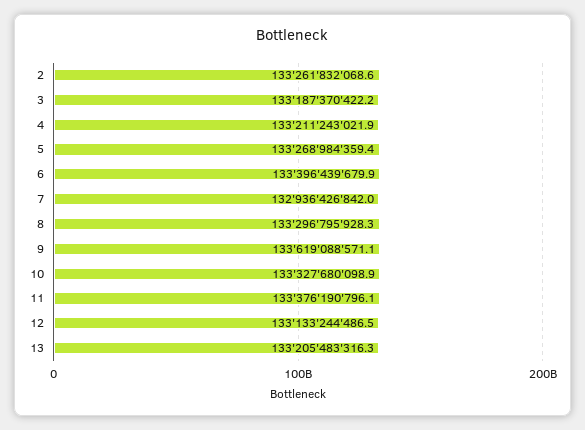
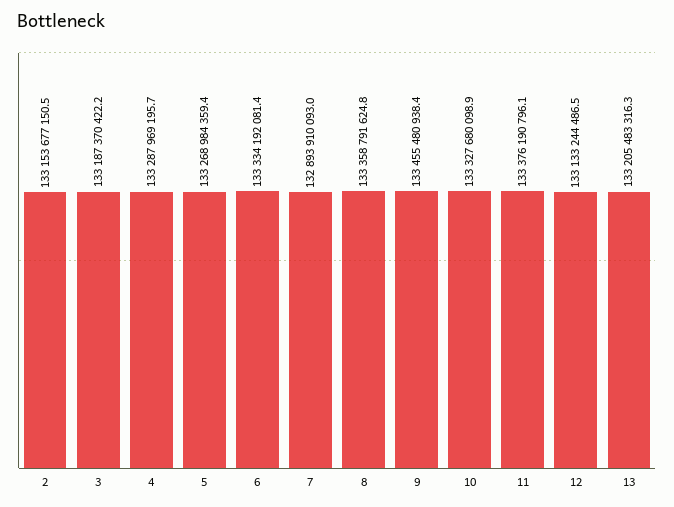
2: 133261832068.6 -> 133153677150.5
4: 133211243021.9 -> 133287969195.7
6: 133396439679.9 -> 133334192081.4
7: 132936426842 -> 132893910093
8: 133296795928.3 -> 133358791624.8
9: 133619088571.1 -> 133455480938.4

